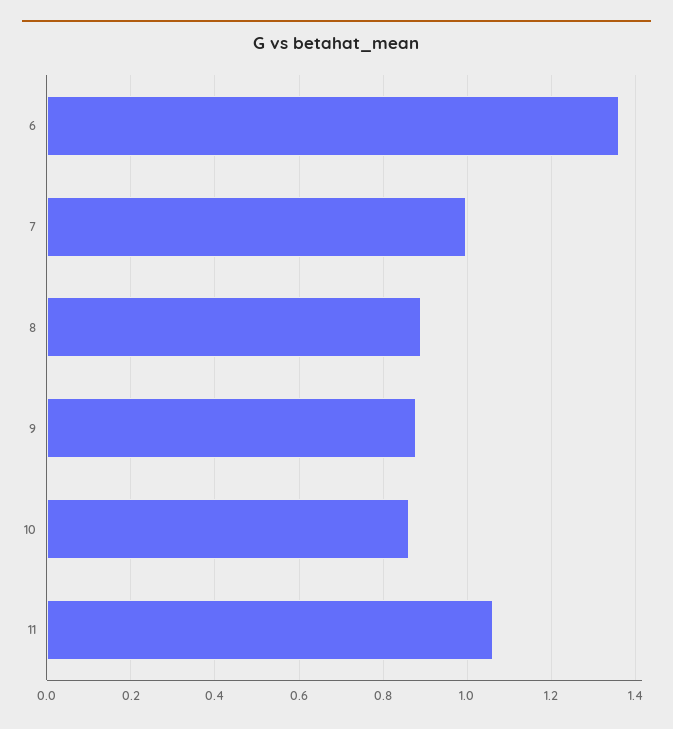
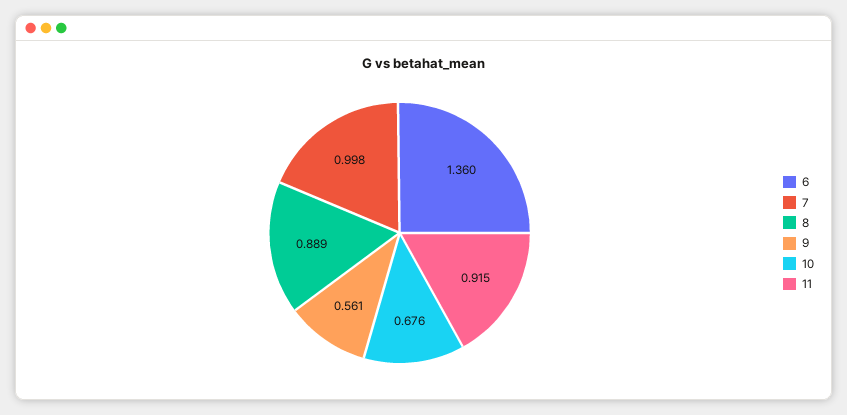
9: 0.88 -> 0.561
10: 0.86 -> 0.676
11: 1.06 -> 0.915

